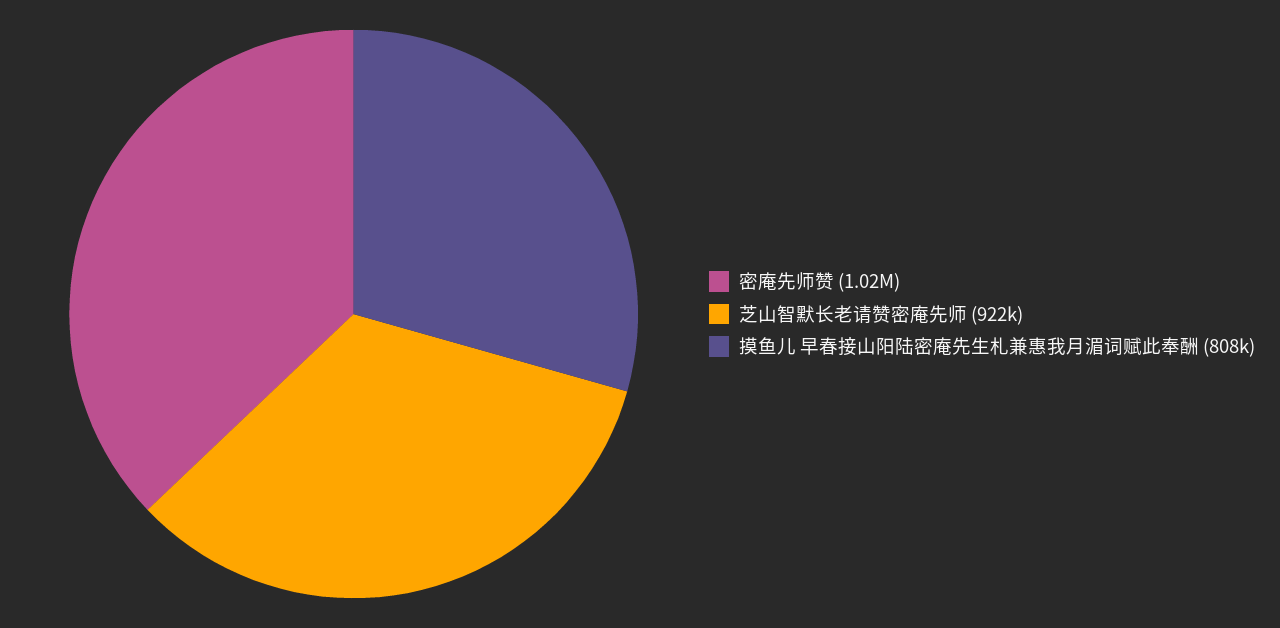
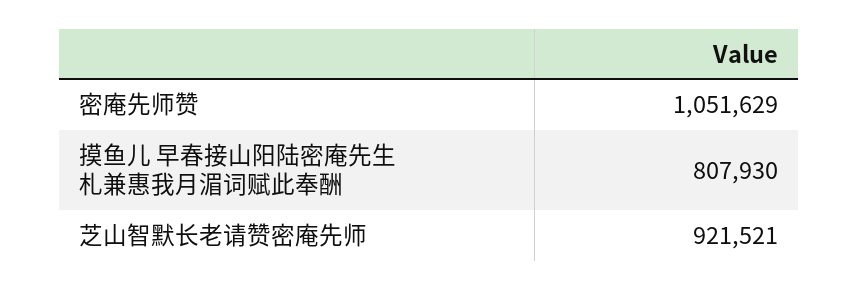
密庵先师赞: 1020000 -> 1051629

